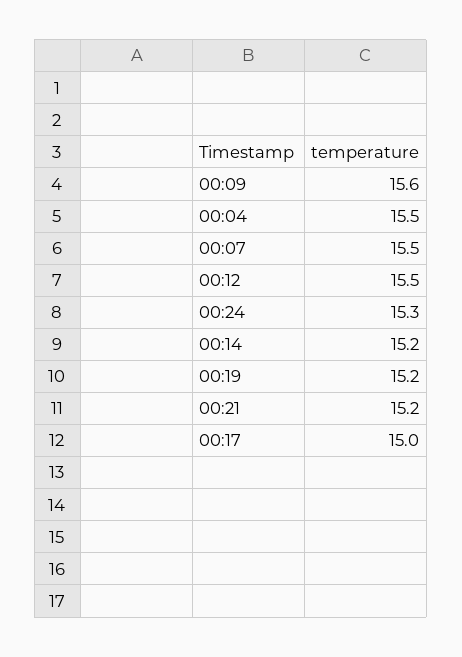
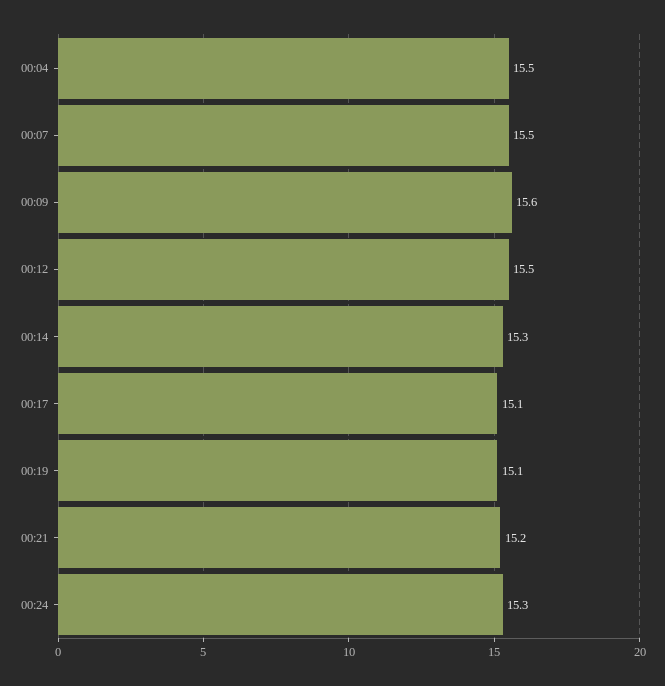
00:14: 15.2 -> 15.3
00:19: 15.2 -> 15.1
00:17: 15 -> 15.1

